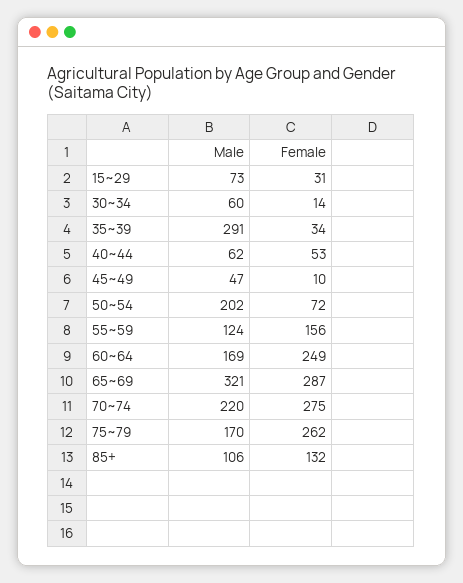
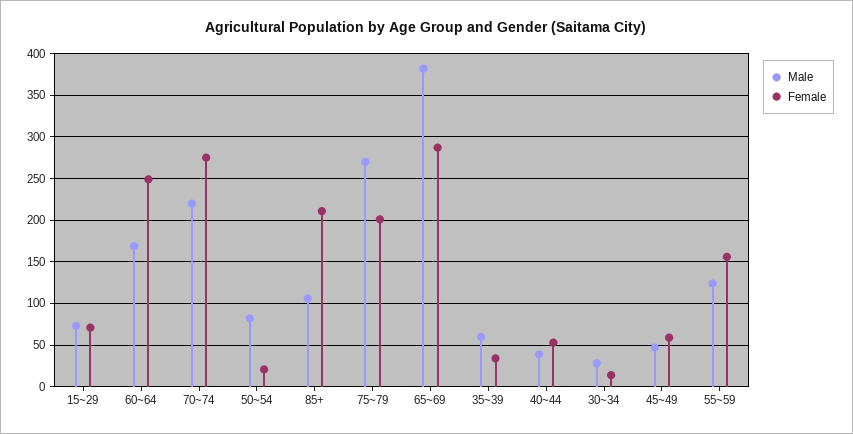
Female, 15~29: 31 -> 70
Male, 30~34: 60 -> 30
Male, 35~39: 291 -> 60
Male, 40~44: 62 -> 40
Female, 45~49: 10 -> 60
Male, 50~54: 202 -> 80
Female, 50~54: 72 -> 20
Male, 65~69: 321 -> 380
Male, 75~79: 170 -> 270
Female, 75~79: 262 -> 200
Female, 85+: 132 -> 210

